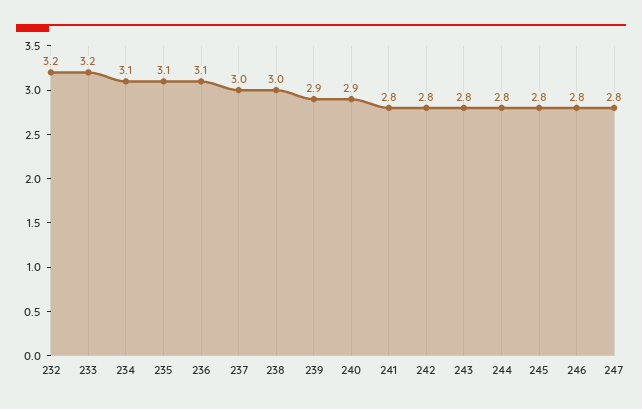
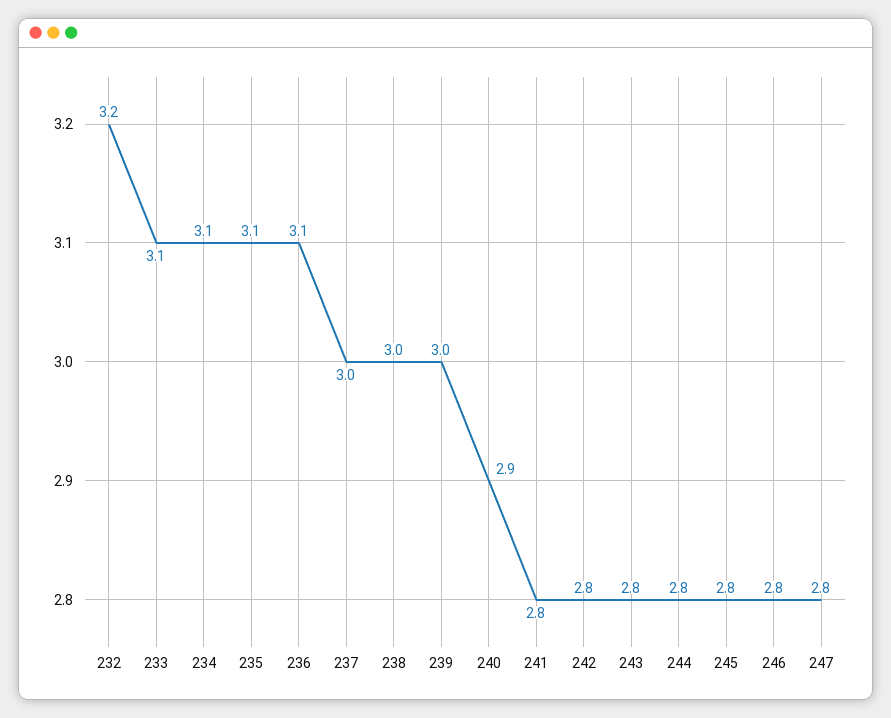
233: 3.2 -> 3.1
239: 2.9 -> 3

